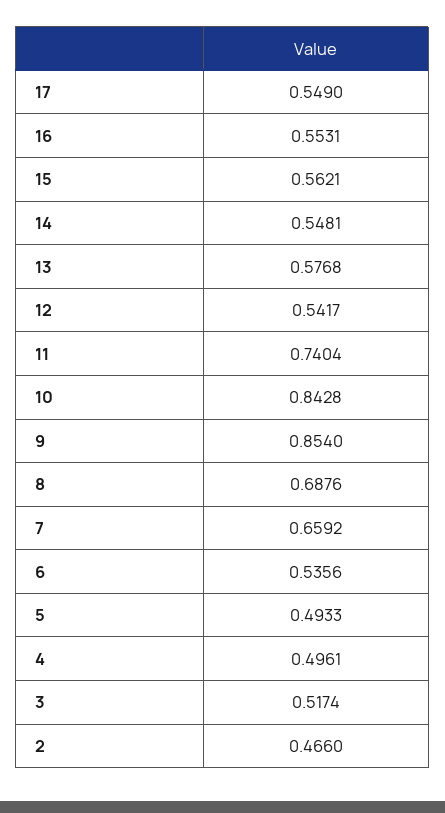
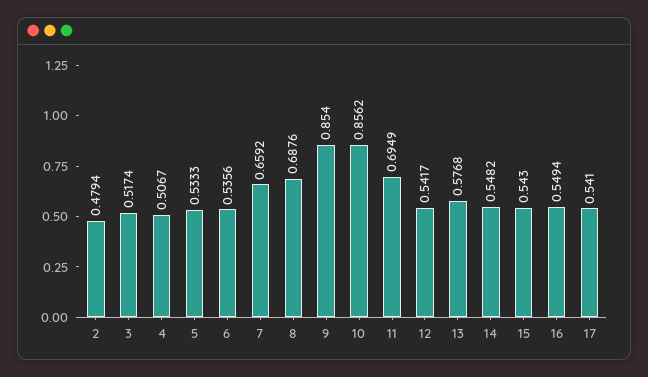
17: 0.549 -> 0.541
16: 0.5531 -> 0.5494
15: 0.5621 -> 0.543
14: 0.5481 -> 0.5482
11: 0.7404 -> 0.6949
10: 0.8428 -> 0.8562
5: 0.4933 -> 0.5333
4: 0.4961 -> 0.5067
2: 0.466 -> 0.4794

